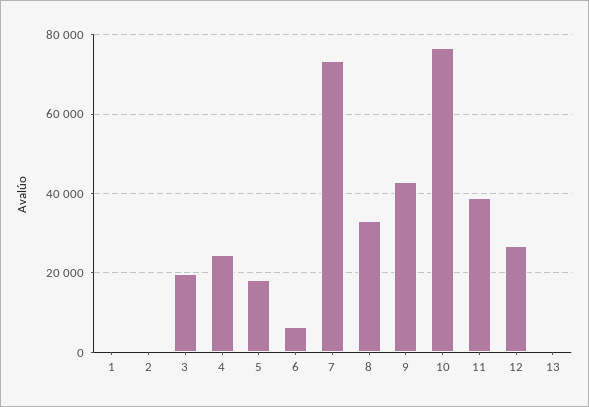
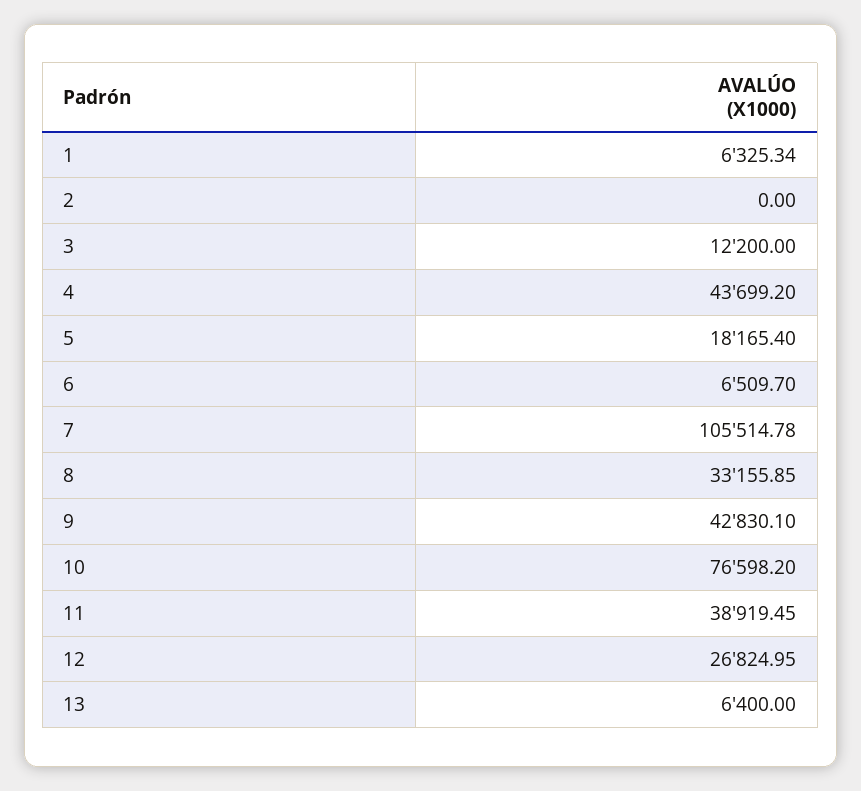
1: 0 -> 6325.34
3: 20000 -> 12200
4: 24000 -> 43699.2
7: 74000 -> 105514.78
13: 0 -> 6400

